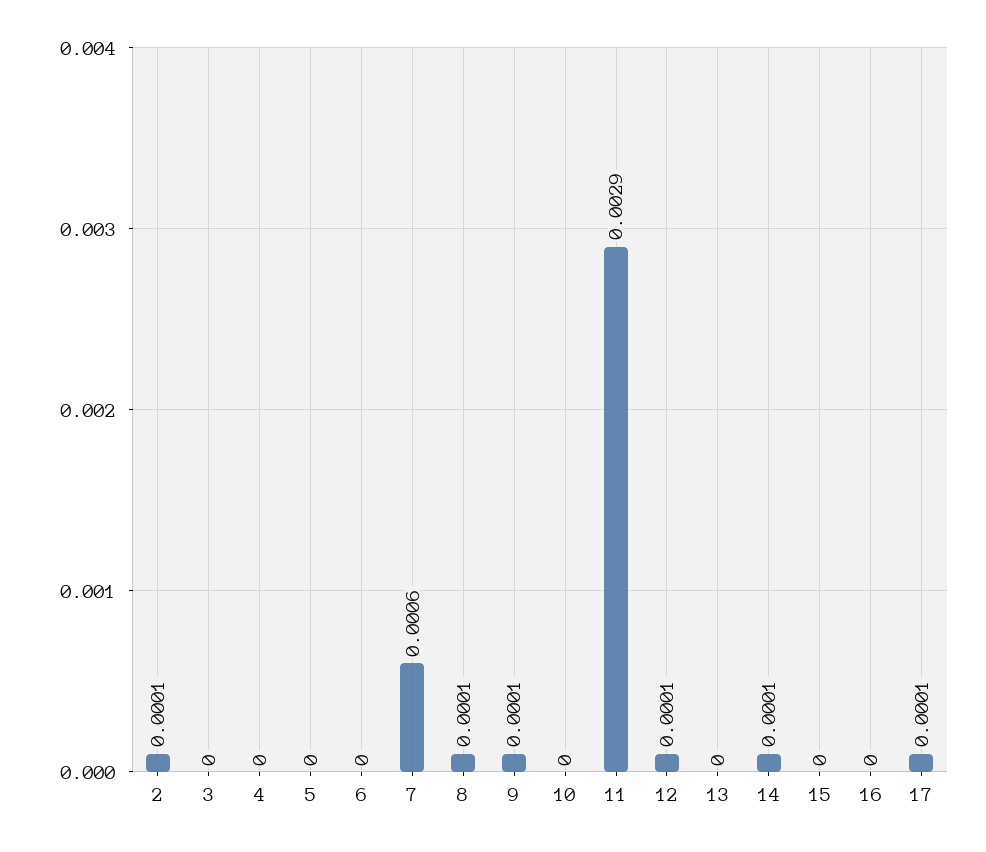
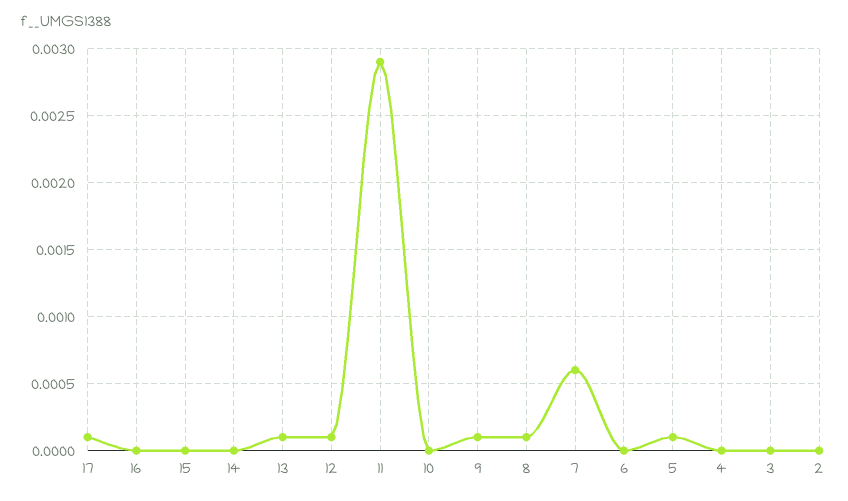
2: 0.0001 -> 0
5: 0 -> 0.0001
13: 0 -> 0.0001
14: 0.0001 -> 0

